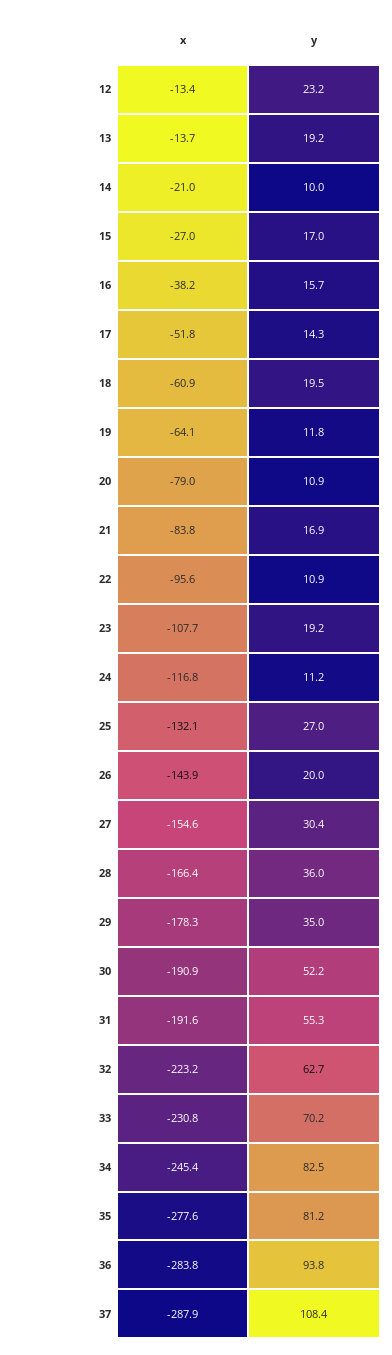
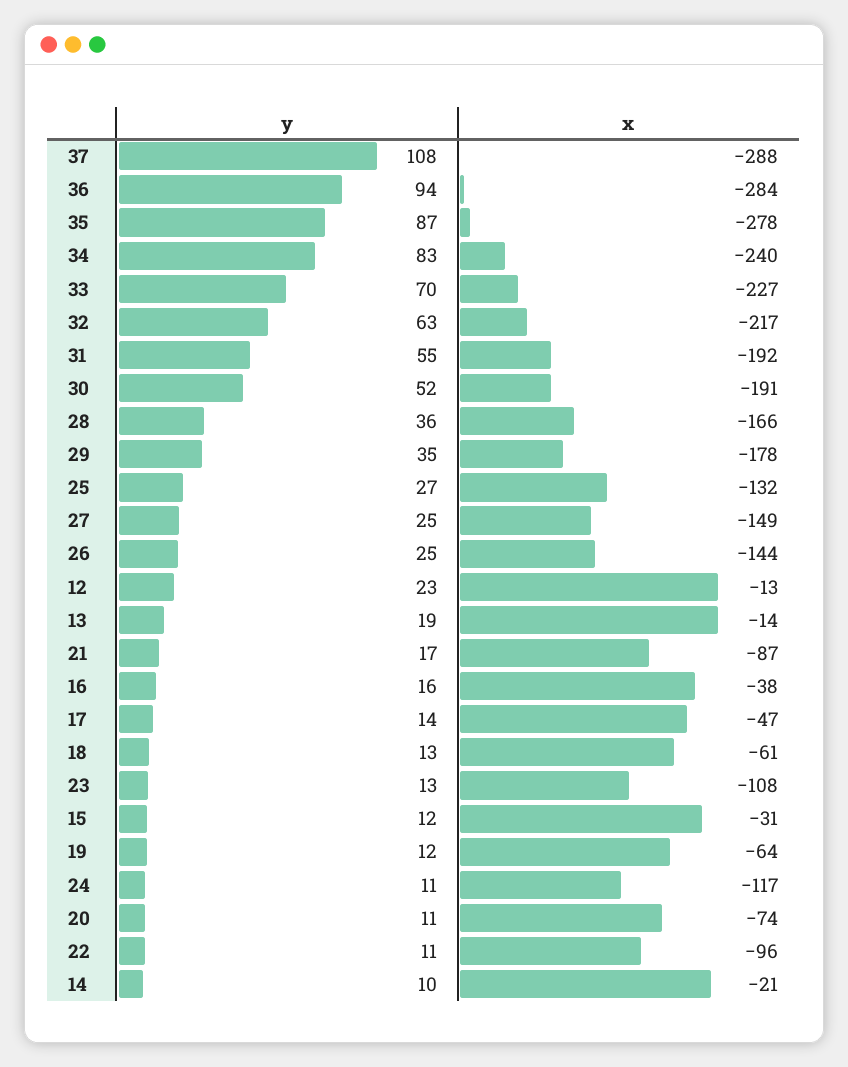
x, 15: -27 -> -31
y, 15: 17 -> 12
x, 17: -51.8 -> -47
y, 18: 19.5 -> 13
x, 20: -79 -> -74
x, 21: -83.8 -> -87
y, 23: 19.2 -> 13
y, 26: 20 -> 25
x, 27: -154.6 -> -149
y, 27: 30.4 -> 25
x, 32: -223.2 -> -217
x, 33: -230.8 -> -227
x, 34: -245.4 -> -240
y, 35: 81.2 -> 87

